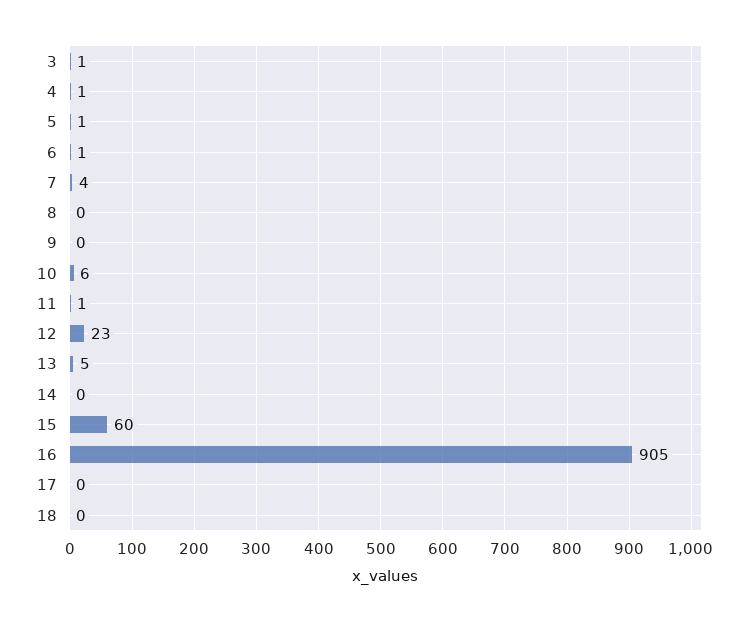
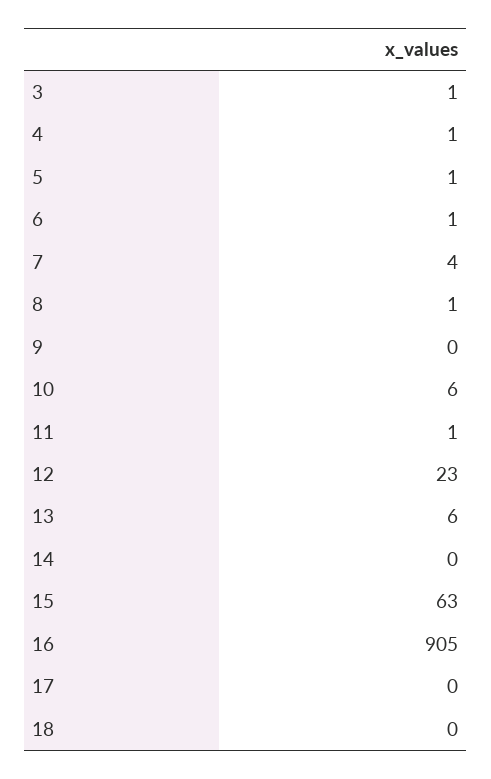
8: 0 -> 1
13: 5 -> 6
15: 60 -> 63

